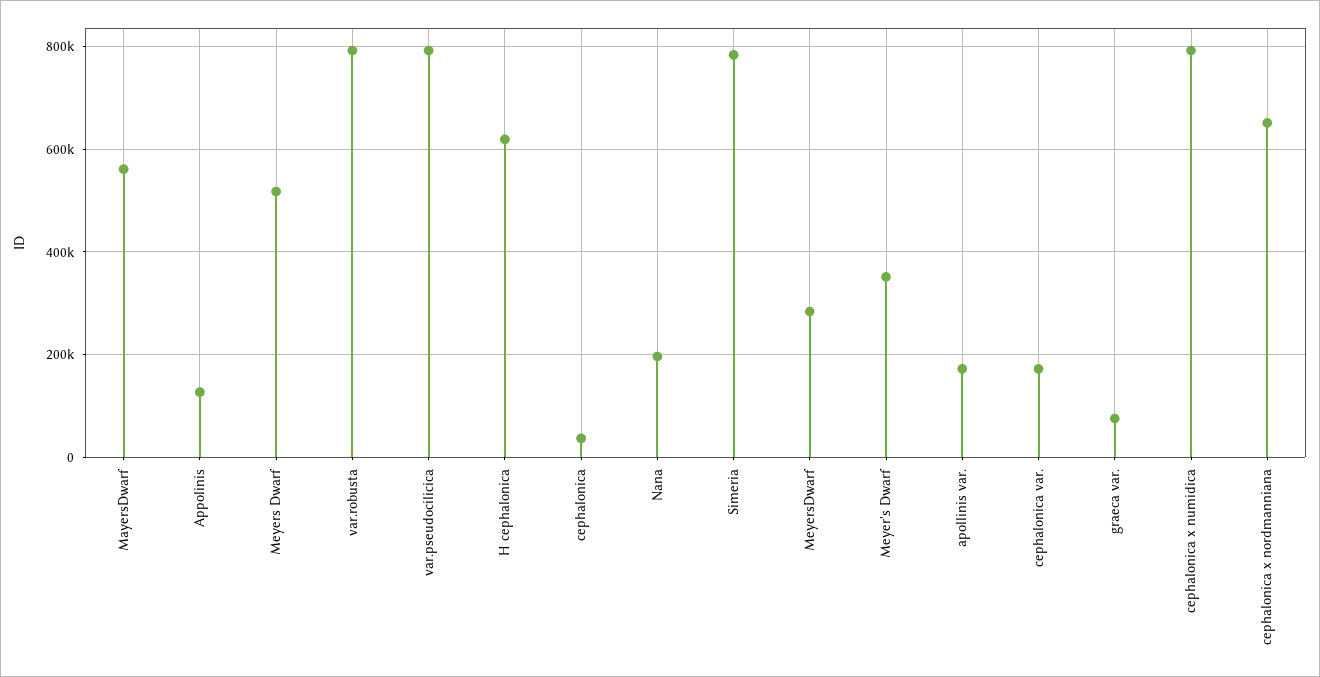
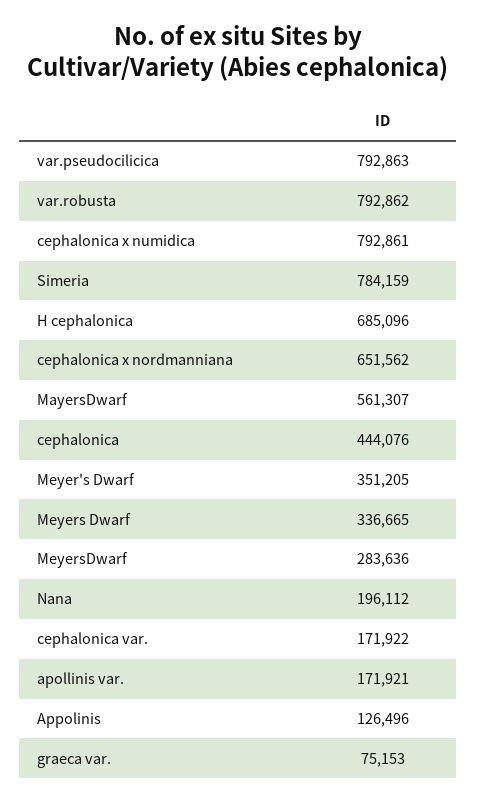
Meyers Dwarf: 520000 -> 336665
H cephalonica: 620000 -> 685096
cephalonica: 40000 -> 444076

